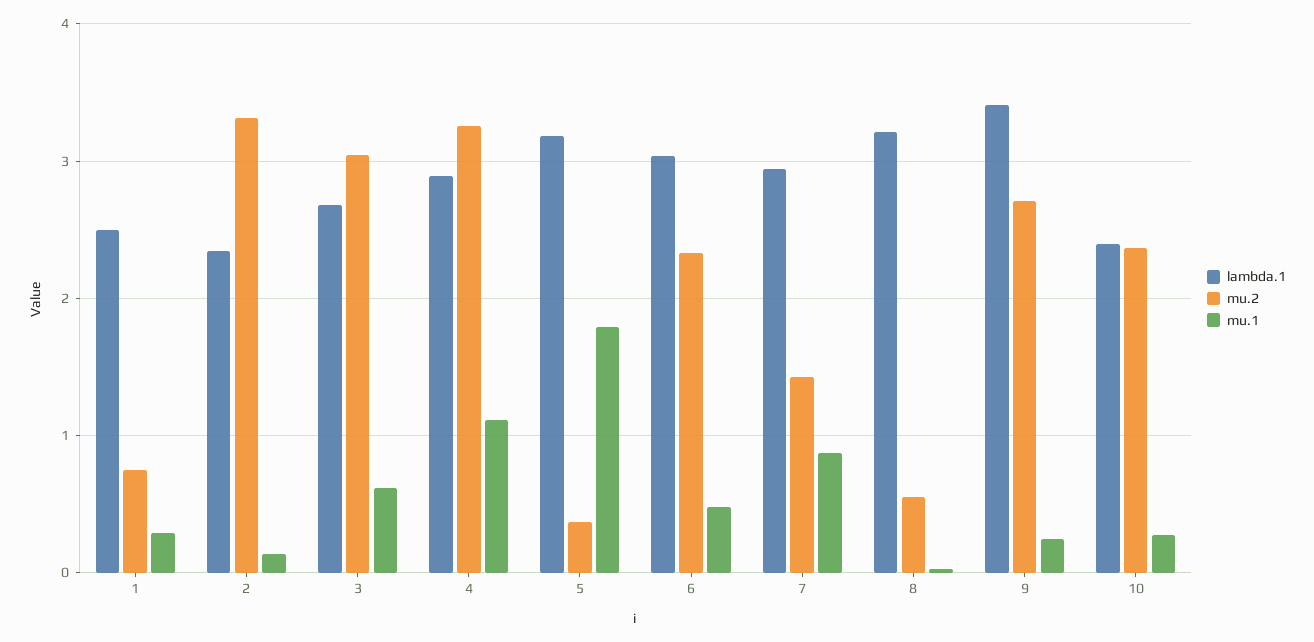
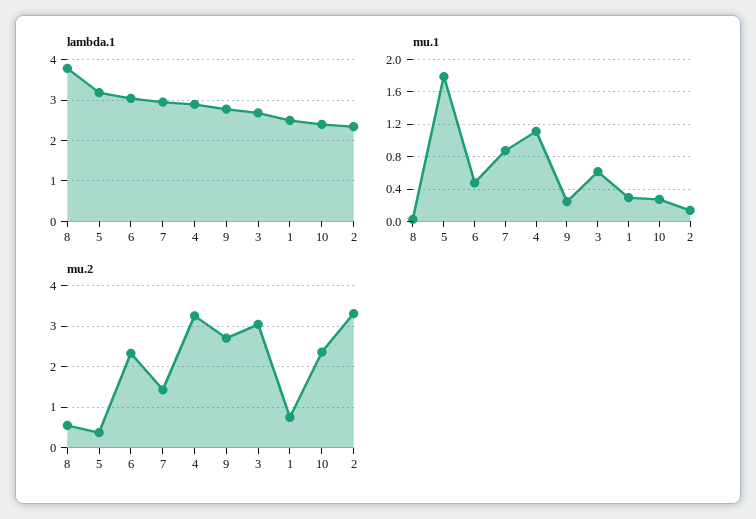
lambda.1, 8: 3.2 -> 3.8
lambda.1, 9: 3.4 -> 2.8

